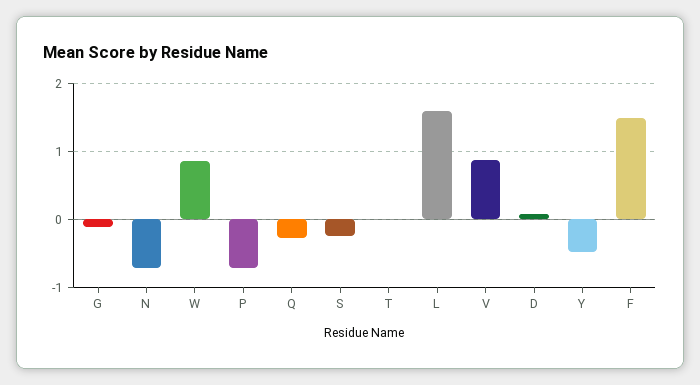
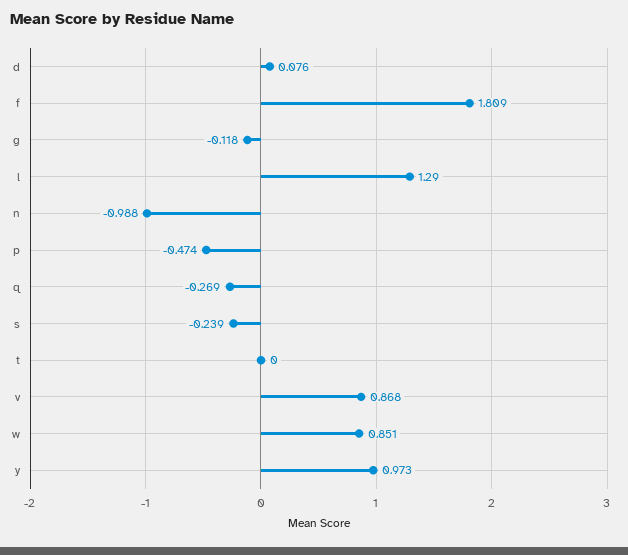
N: -0.7 -> -0.988
P: -0.7 -> -0.474
L: 1.6 -> 1.29
Y: -0.5 -> 0.973
F: 1.5 -> 1.809

